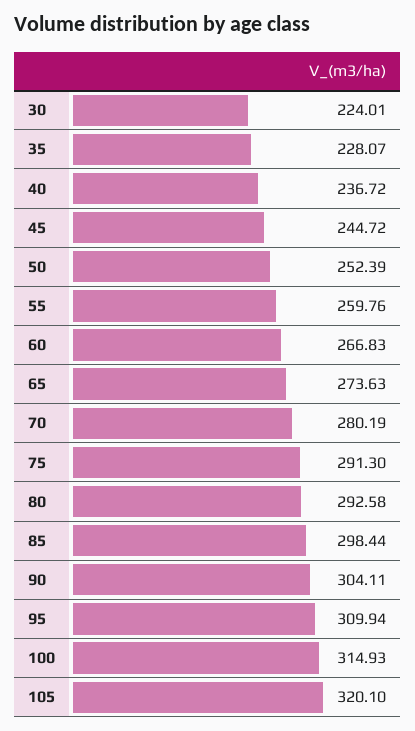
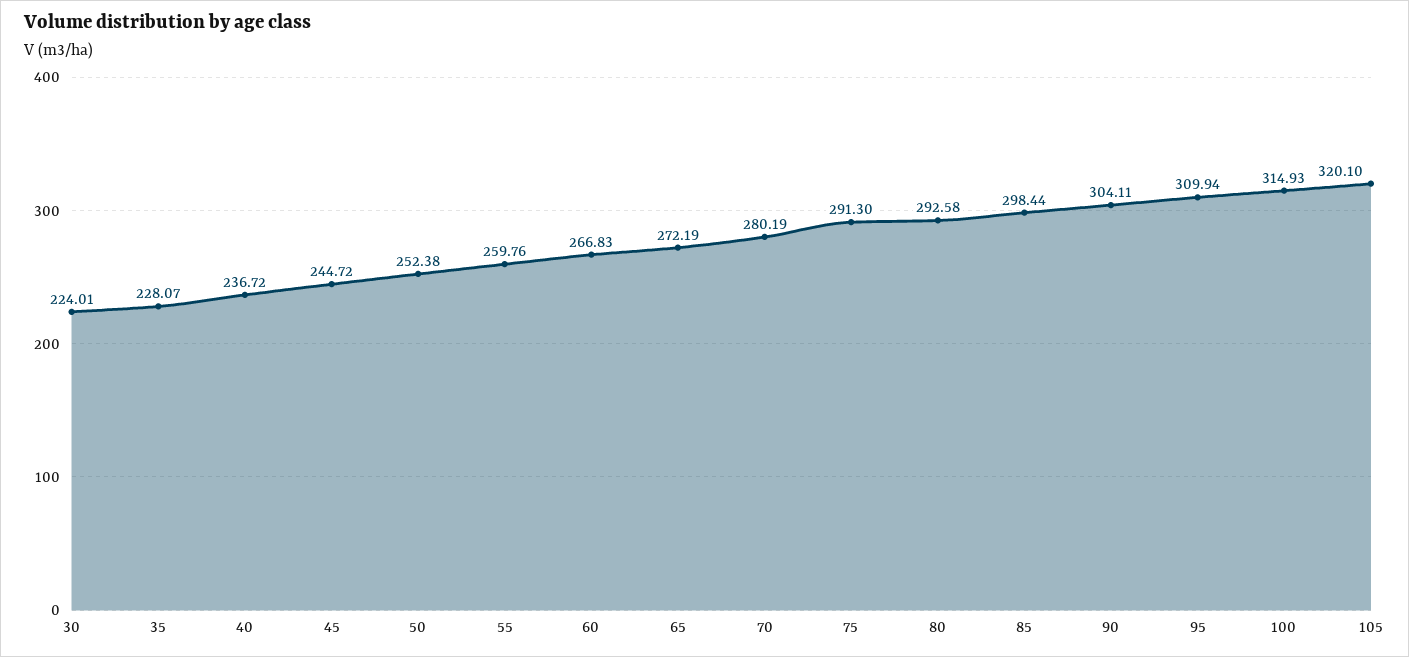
50: 252.39 -> 252.38
65: 273.63 -> 272.19

